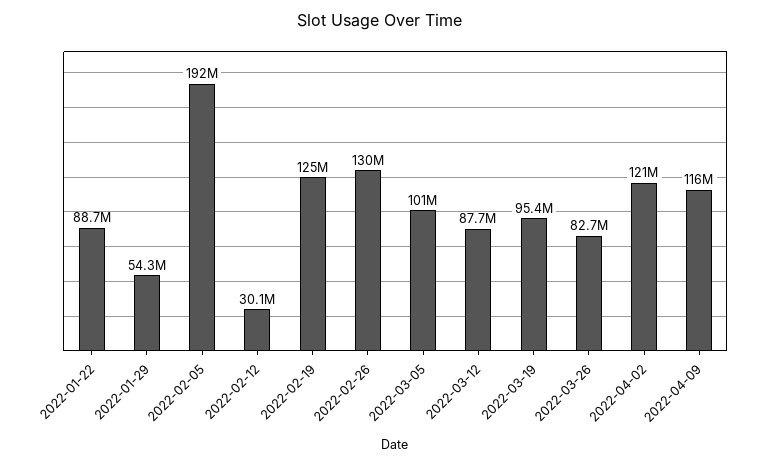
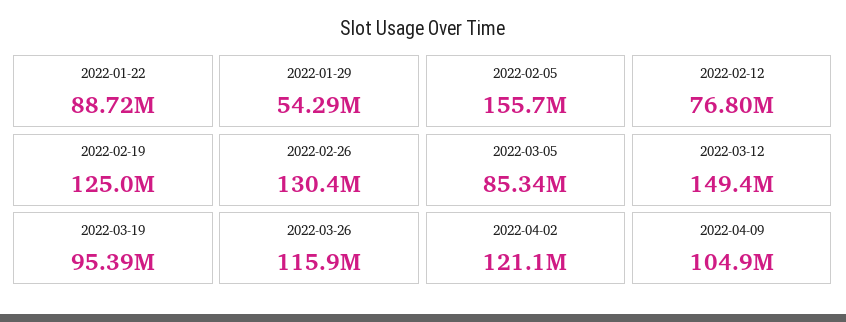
2022-02-05: 192000000 -> 155700000
2022-02-12: 30100000 -> 76800000
2022-03-05: 101000000 -> 85340000
2022-03-12: 87700000 -> 149400000
2022-03-26: 82700000 -> 115900000
2022-04-09: 116000000 -> 104900000

